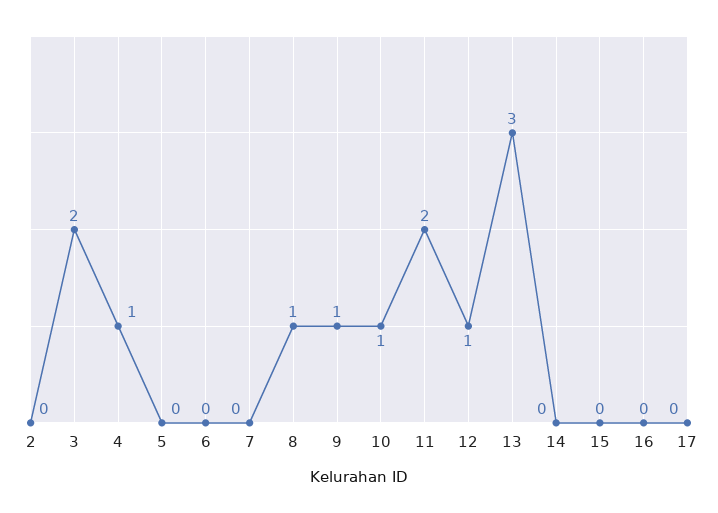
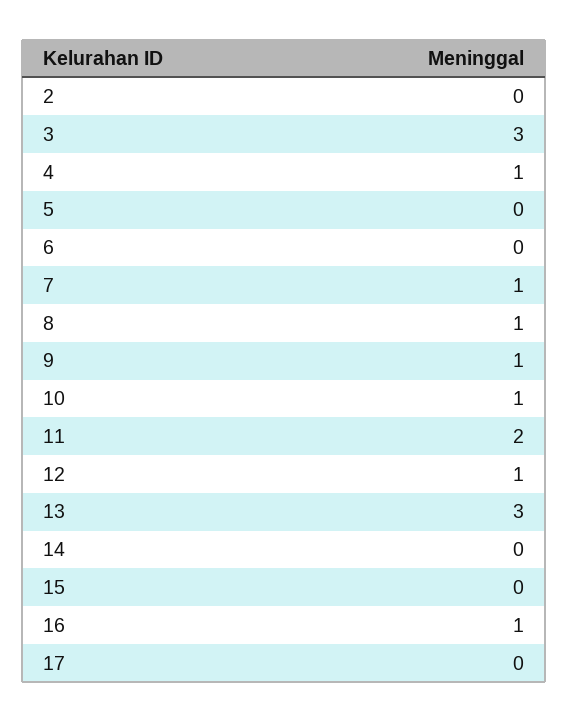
3: 2 -> 3
7: 0 -> 1
16: 0 -> 1

